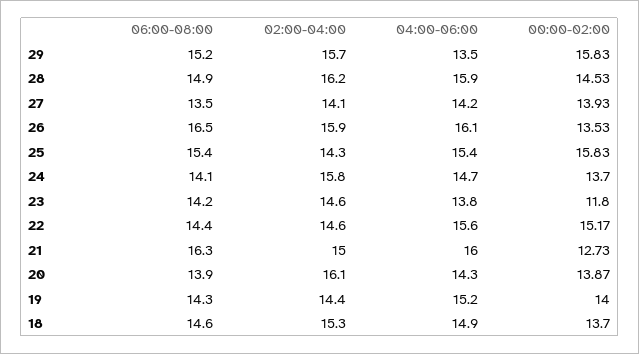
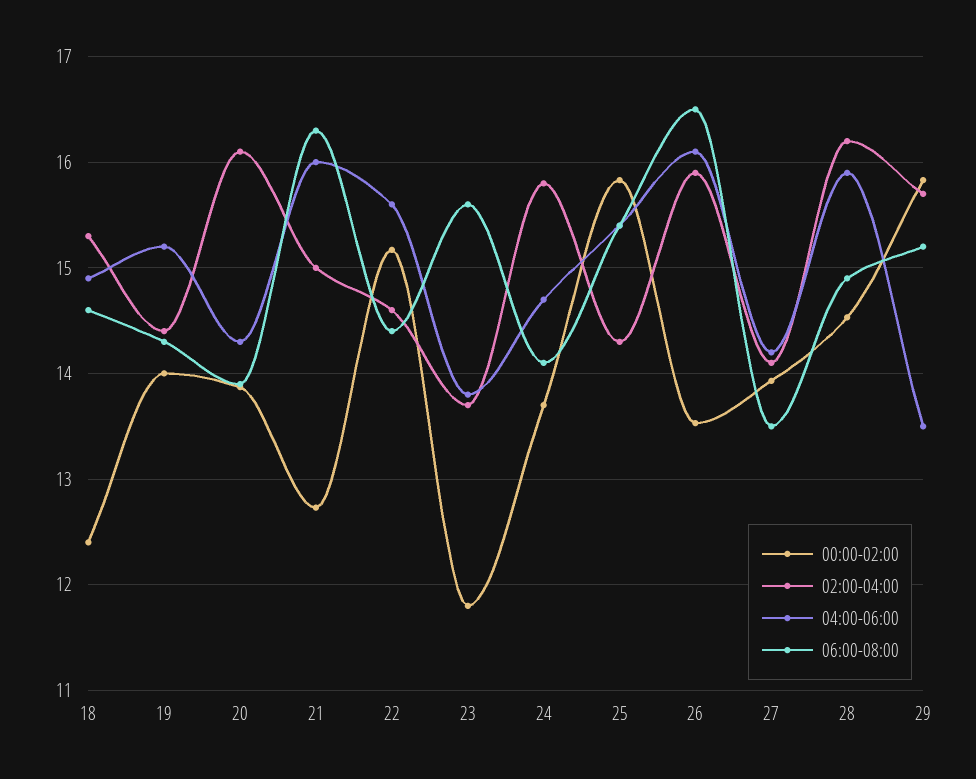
06:00-08:00, 23: 14.2 -> 15.6
02:00-04:00, 23: 14.6 -> 13.7
00:00-02:00, 18: 13.7 -> 12.4

